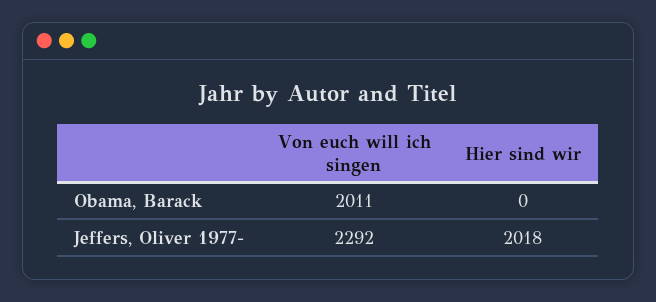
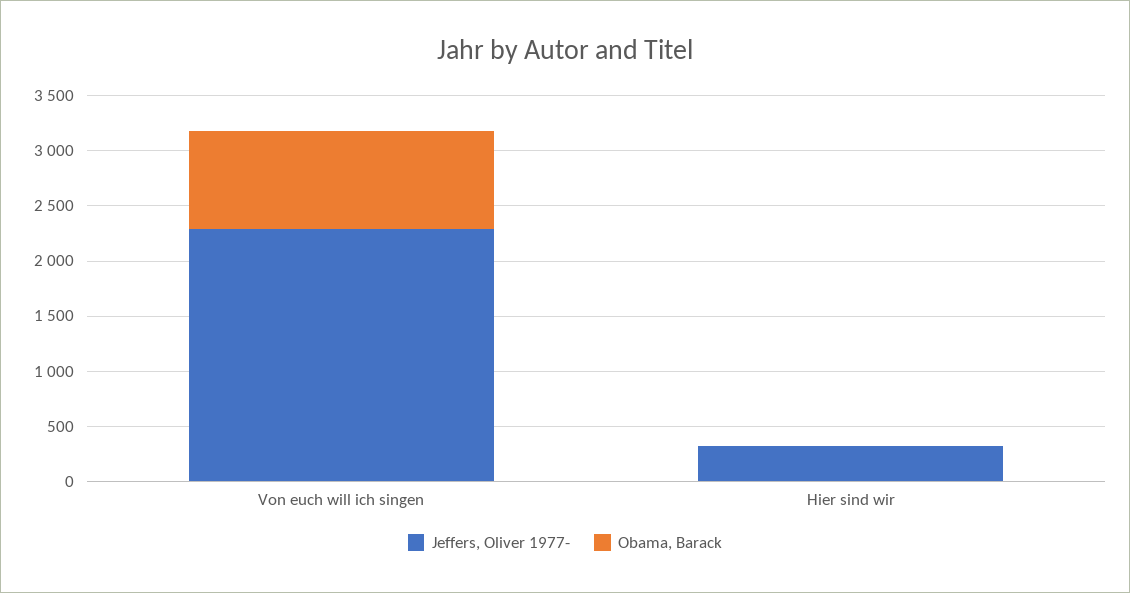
Obama, Barack, Von euch will ich singen: 2011 -> 900
Jeffers, Oliver 1977-, Hier sind wir: 2018 -> 300

